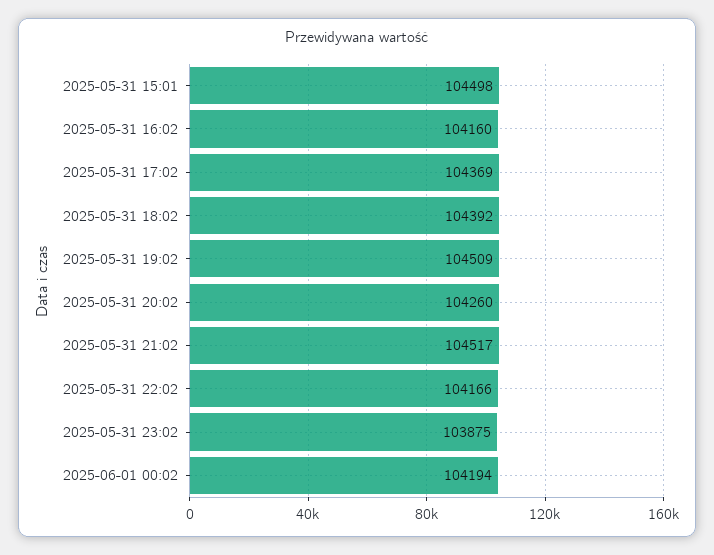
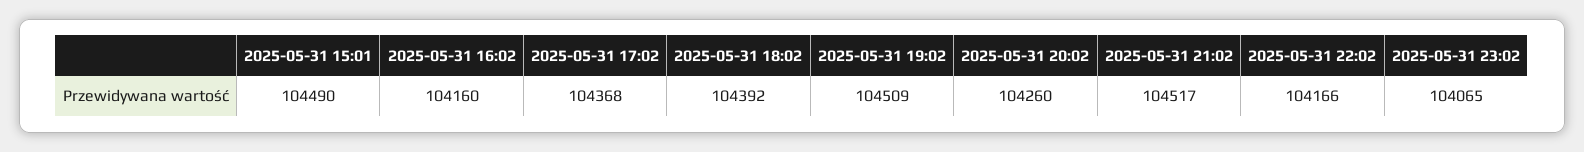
2025-05-31 15:01: 104498 -> 104490
2025-05-31 17:02: 104369 -> 104368
2025-05-31 23:02: 103875 -> 104065
2025-06-01 00:02: 104194 -> none

